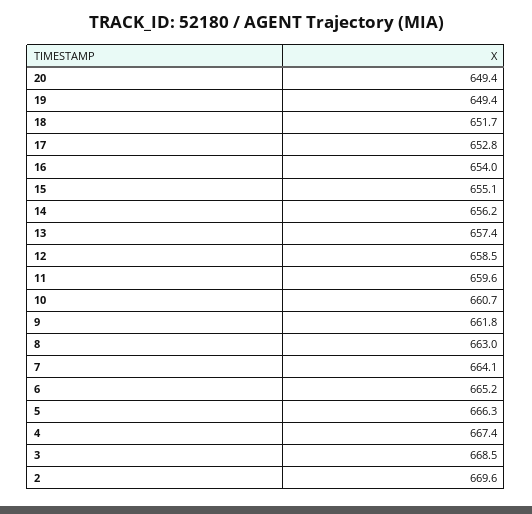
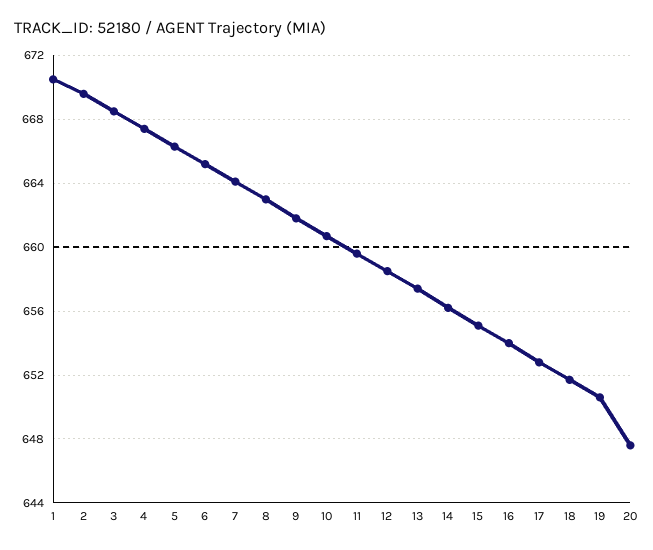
20: 649.4 -> 647.5
19: 649.4 -> 650.5
1: none -> 670.5

